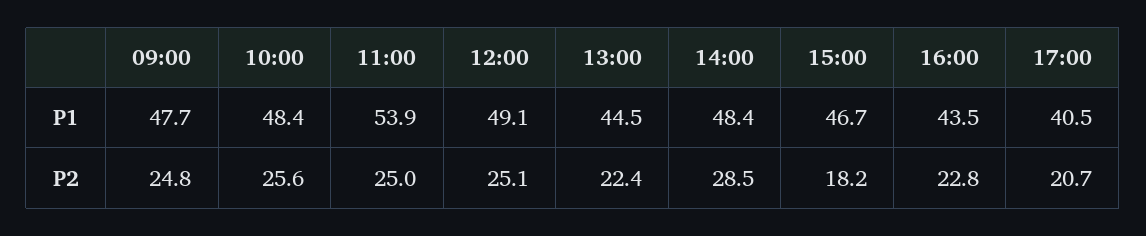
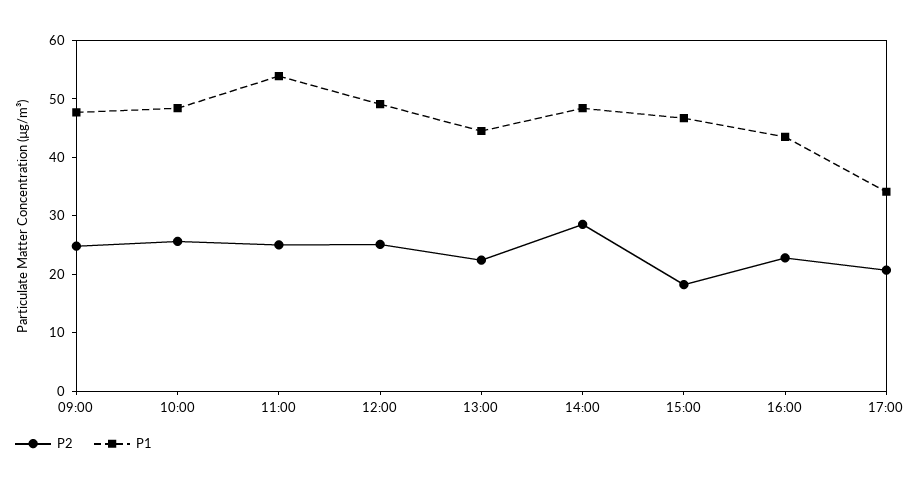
P1, 17:00: 40.5 -> 34

